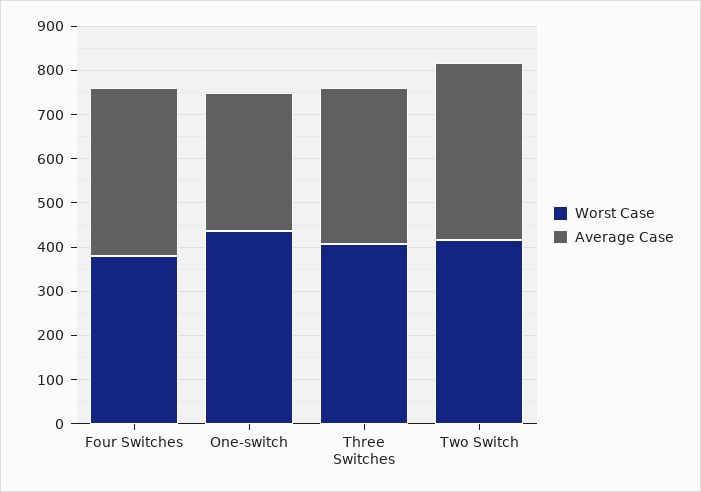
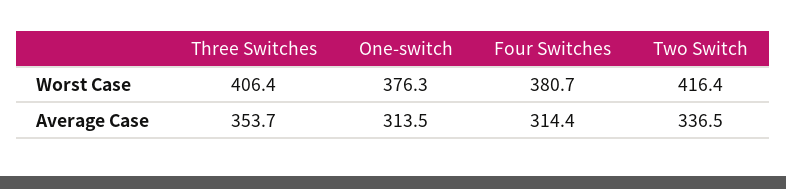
Average Case, Four Switches: 380 -> 314.4
Worst Case, One-switch: 440 -> 376.3
Average Case, Two Switch: 400 -> 336.5

